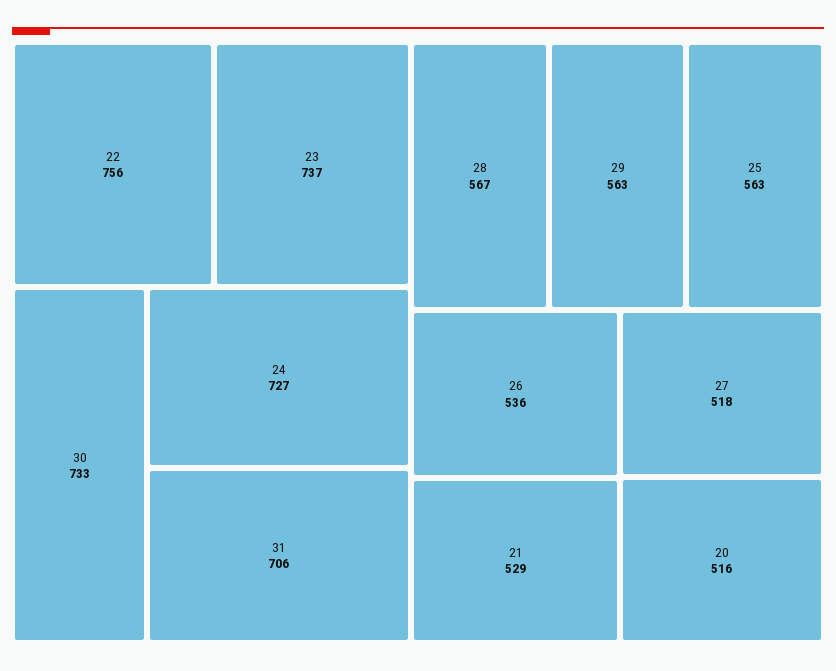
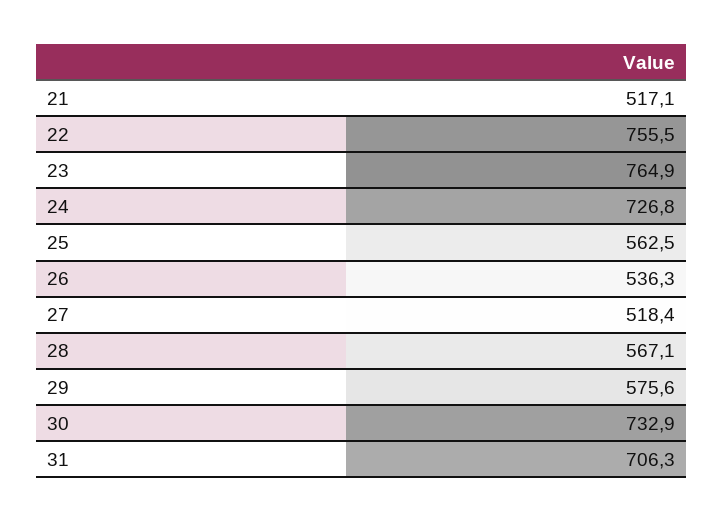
23: 737 -> 764.9
29: 563 -> 575.6
21: 529 -> 517.1
20: 516 -> none

